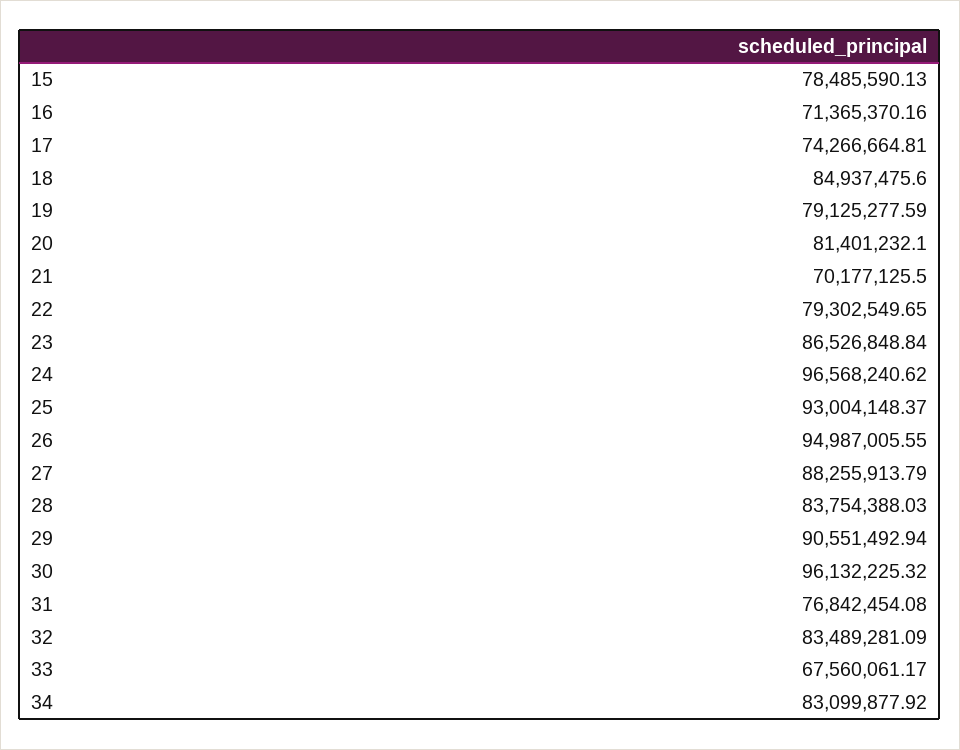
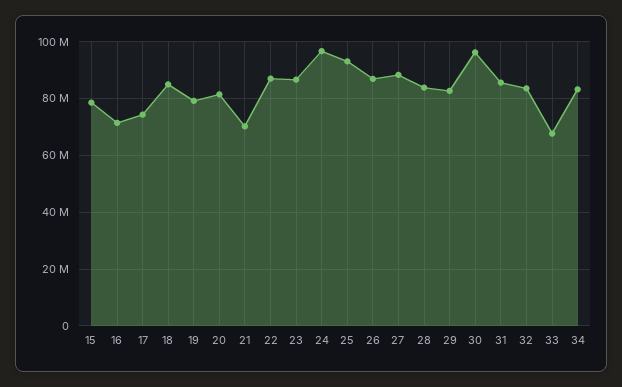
22: 79302549.65 -> 87500000
26: 94987005.55 -> 87500000
29: 90551492.94 -> 82500000
31: 76842454.08 -> 85000000

